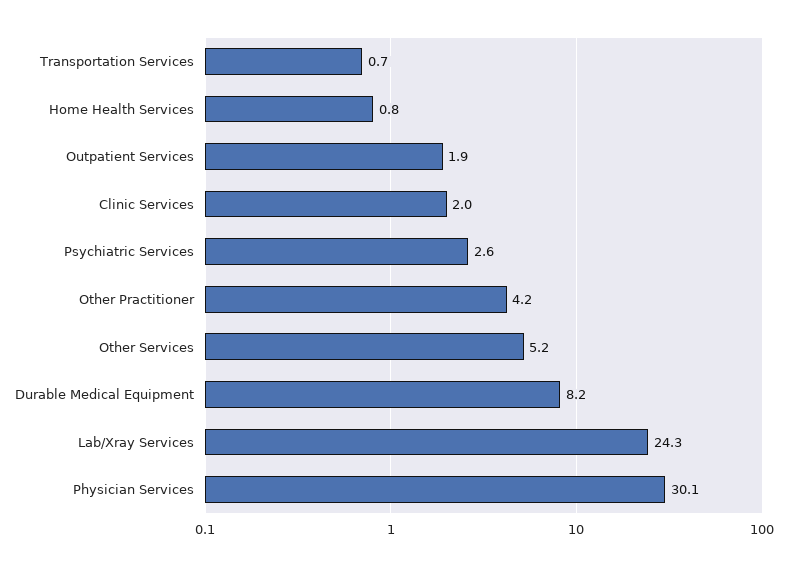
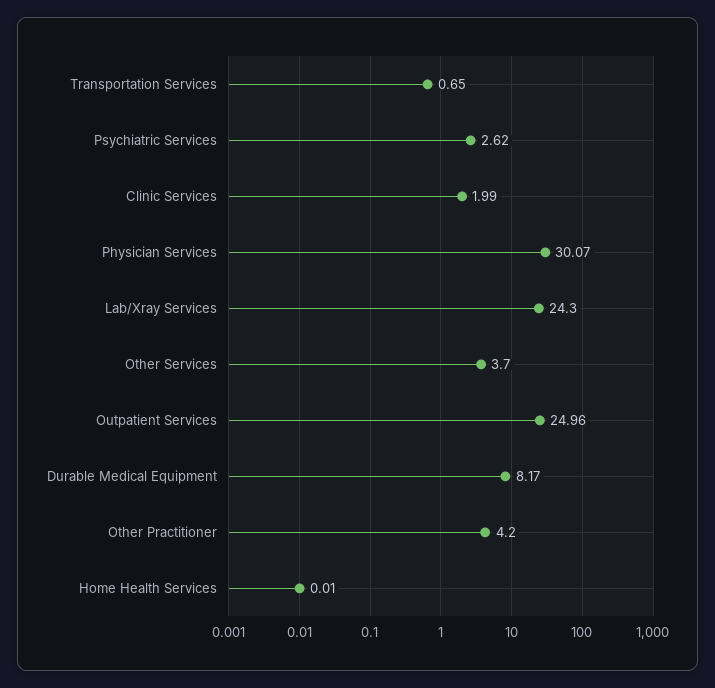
Home Health Services: 0.8 -> 0.01
Outpatient Services: 1.9 -> 24.96
Other Services: 5.2 -> 3.7

